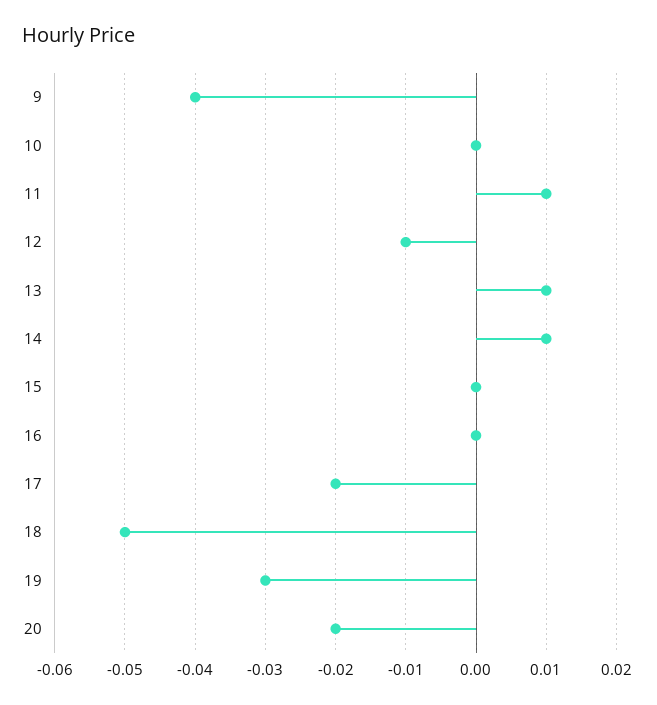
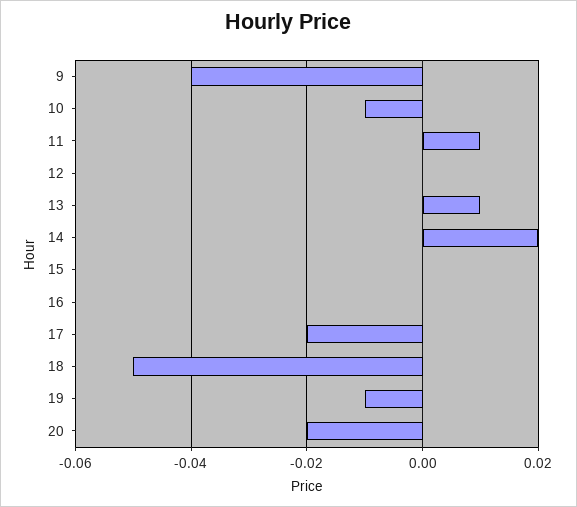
10: 0 -> -0.01
12: -0.01 -> 0
14: 0.01 -> 0.02
19: -0.03 -> -0.01

